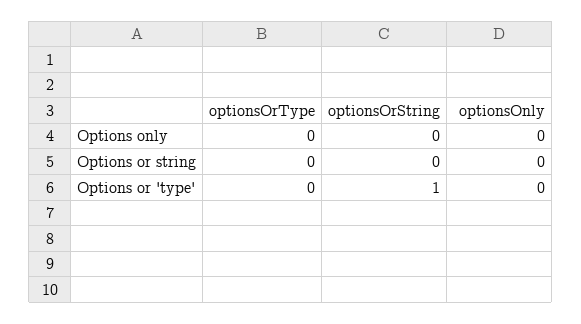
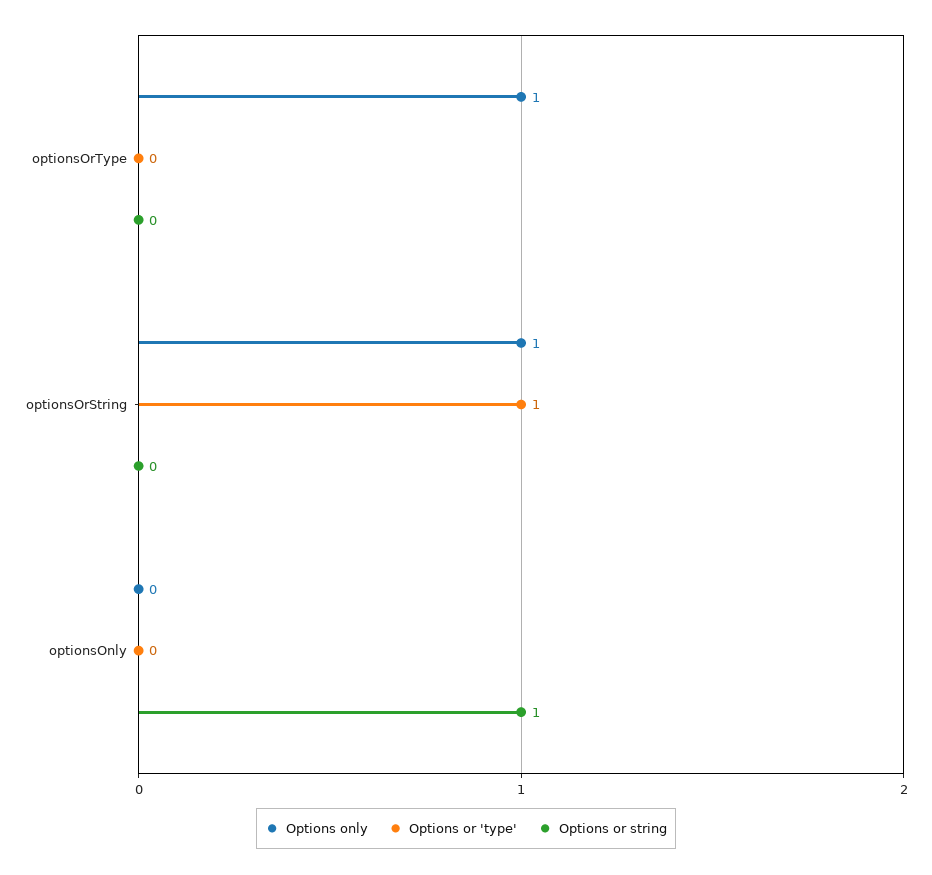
Options only, optionsOrType: 0 -> 1
Options only, optionsOrString: 0 -> 1
Options or string, optionsOnly: 0 -> 1

